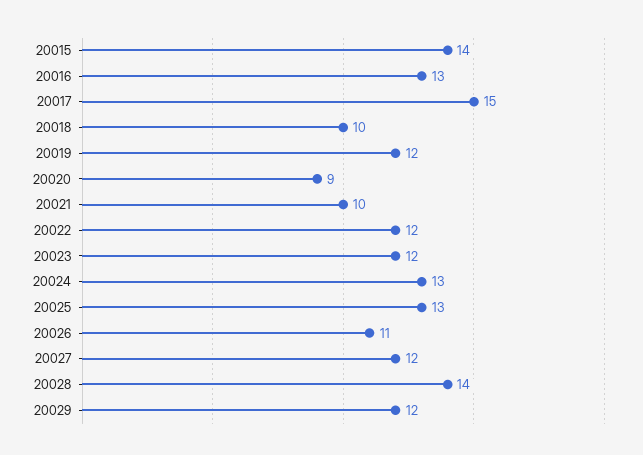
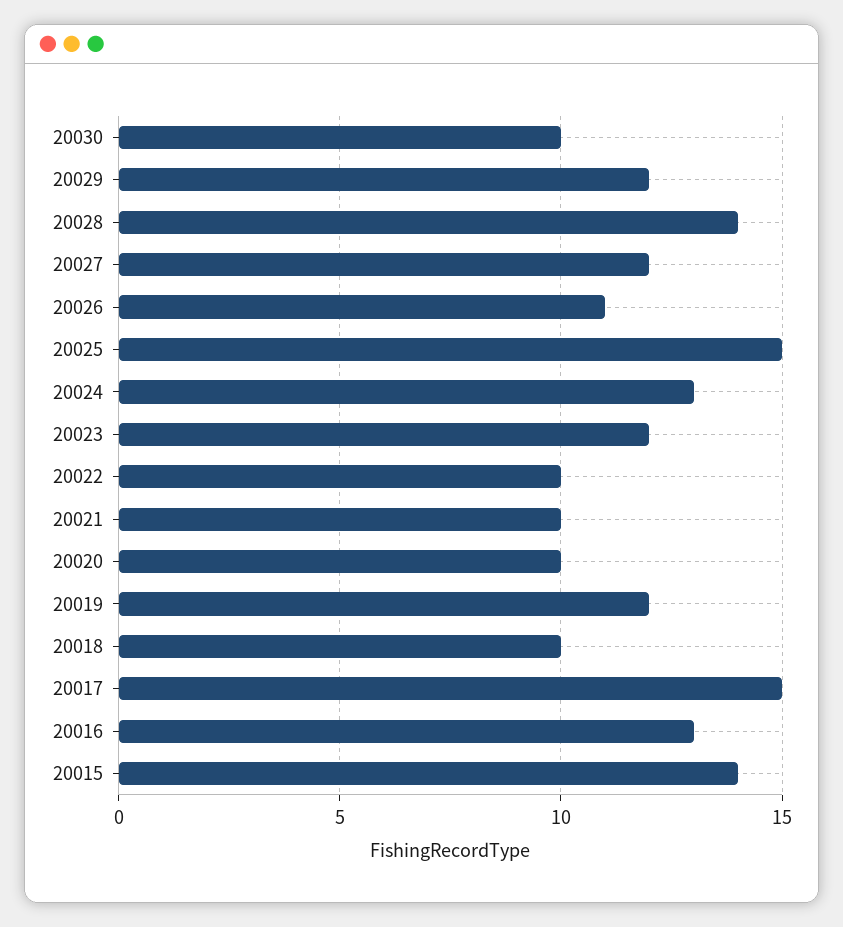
20020: 9 -> 10
20022: 12 -> 10
20025: 13 -> 15
20030: none -> 10

